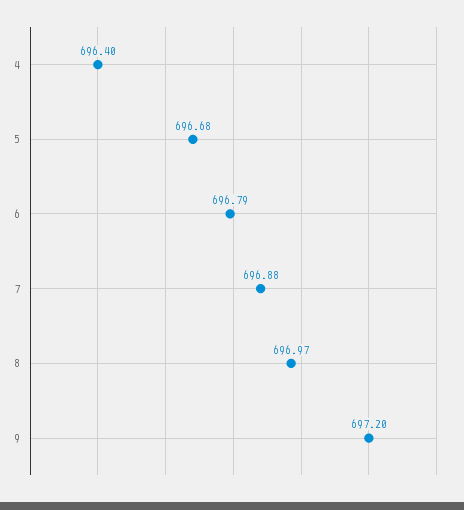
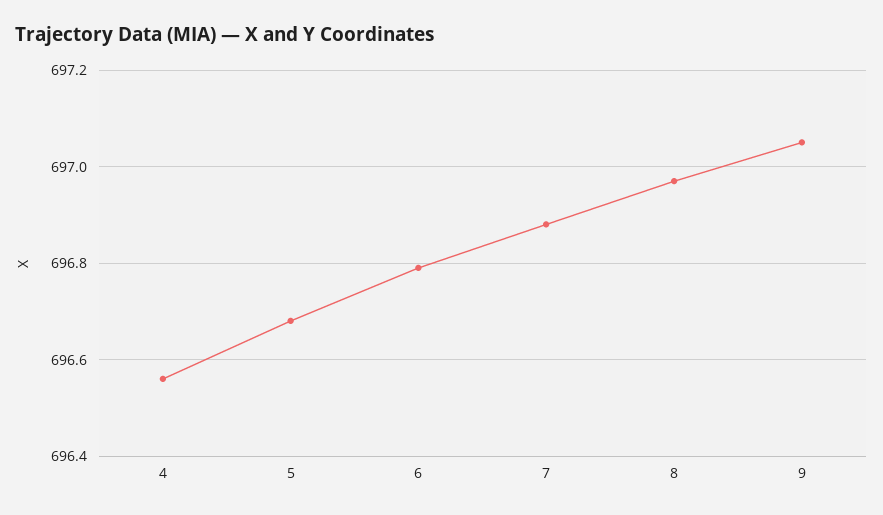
4: 696.4 -> 696.55
9: 697.2 -> 697.05

